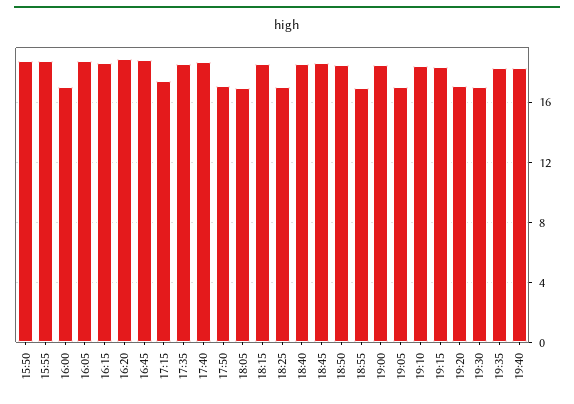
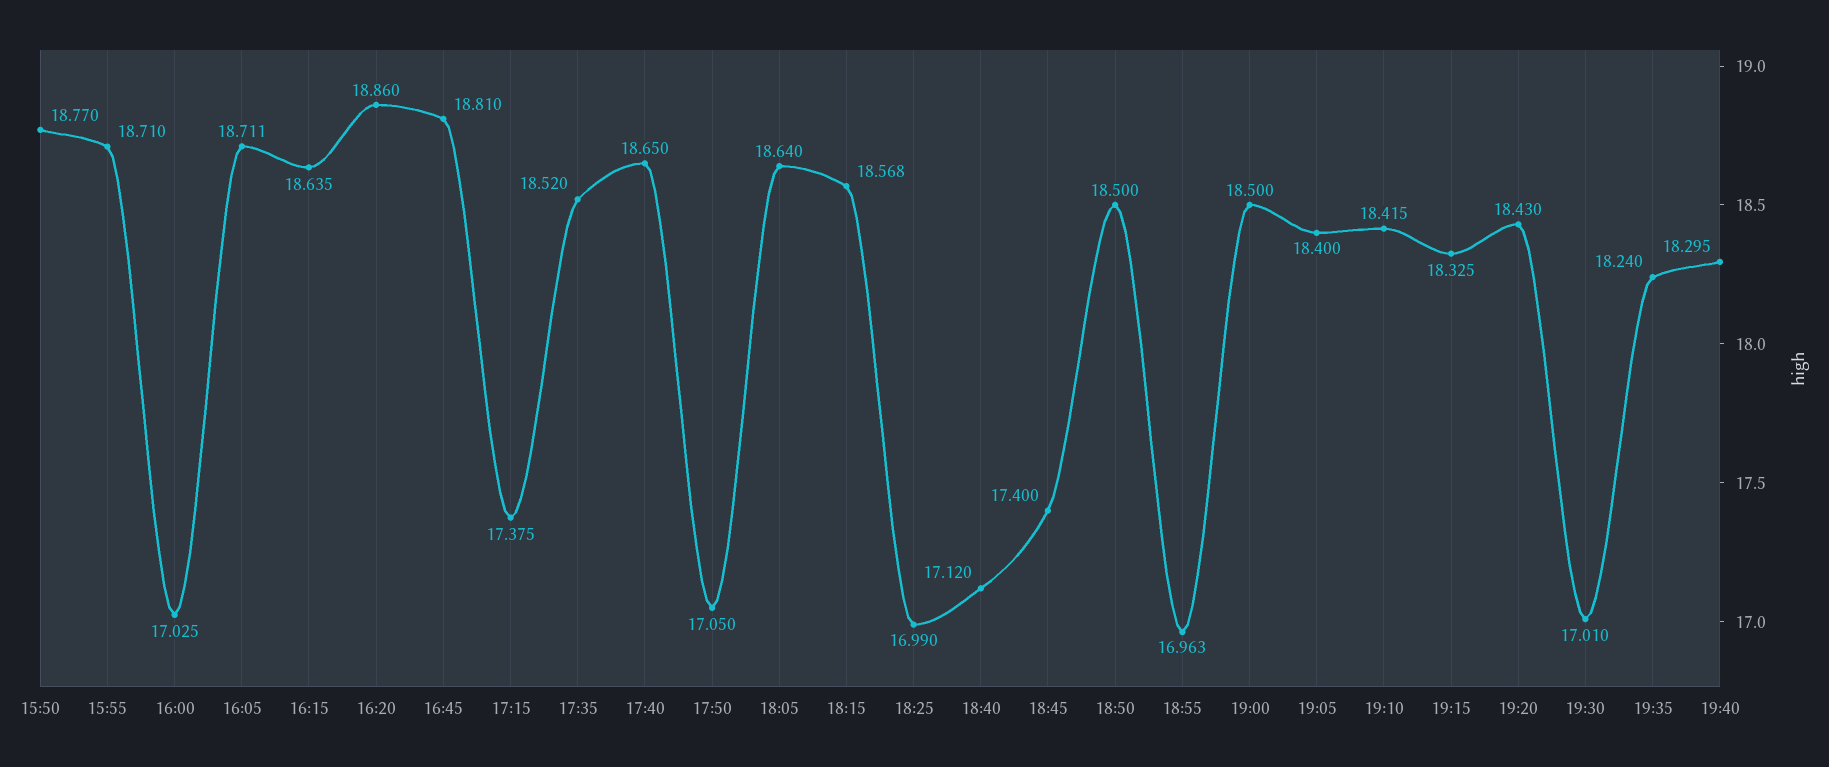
18:05: 17 -> 18.64
18:40: 18.5 -> 17.12
18:45: 18.5 -> 17.4
19:05: 17 -> 18.4
19:20: 17 -> 18.43

